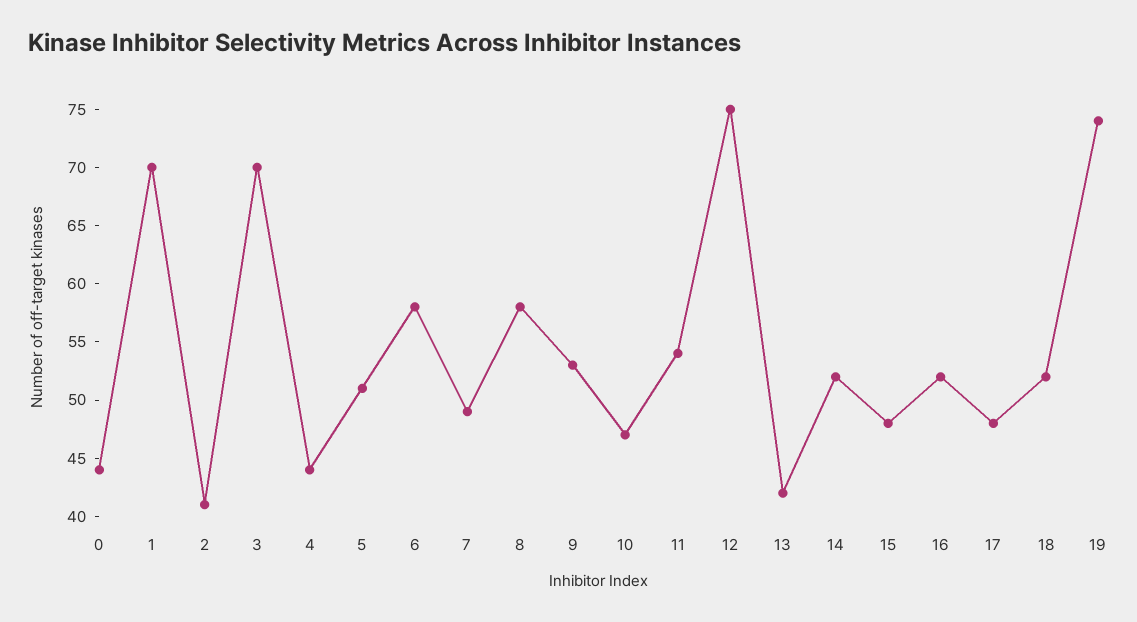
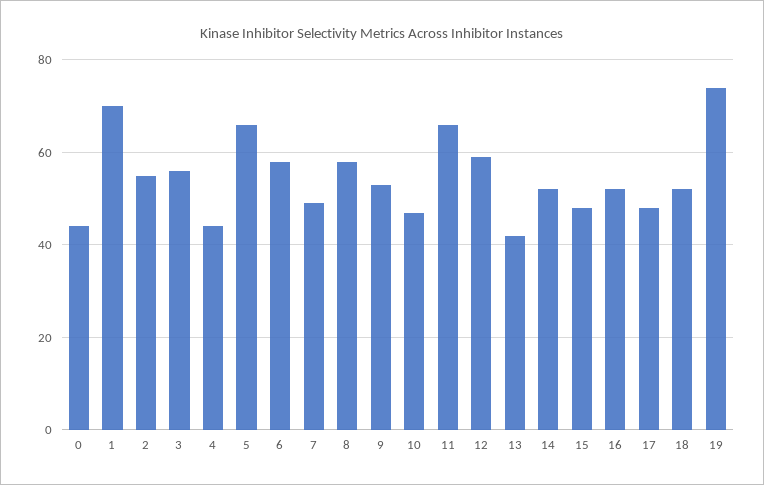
2: 41 -> 55
3: 70 -> 55
5: 51 -> 65
11: 54 -> 65
12: 75 -> 60

